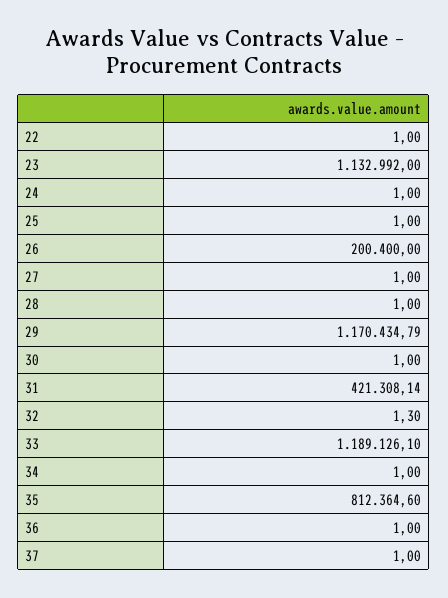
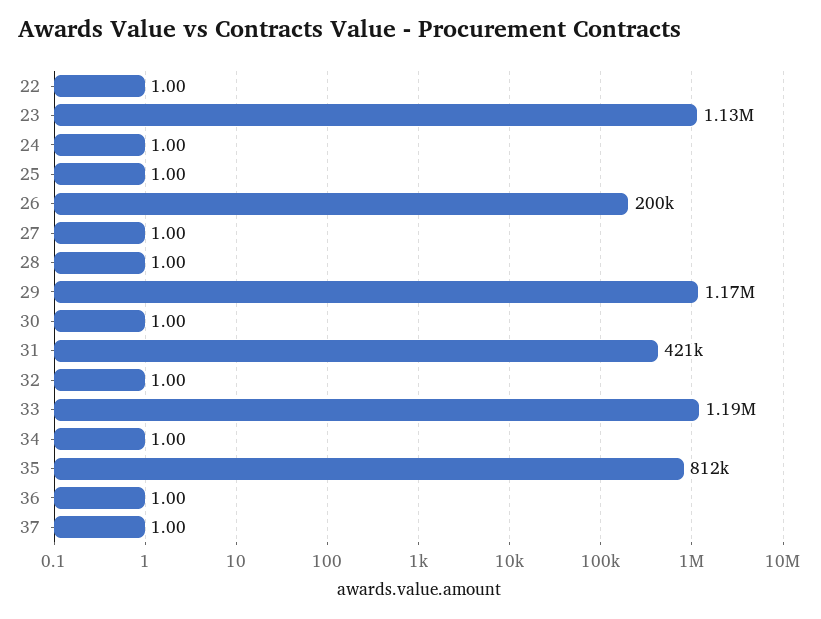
32: 1.3 -> 1

